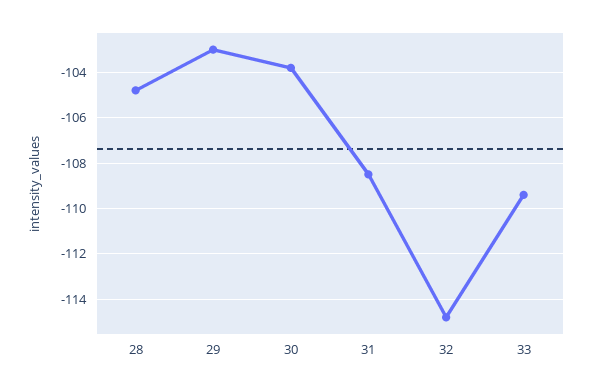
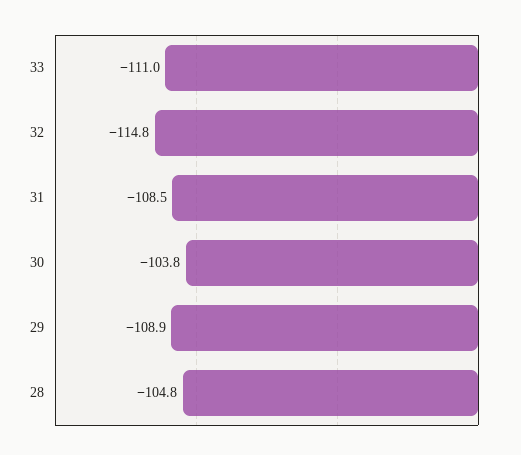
29: -103 -> -108.9
33: -109.5 -> -111

